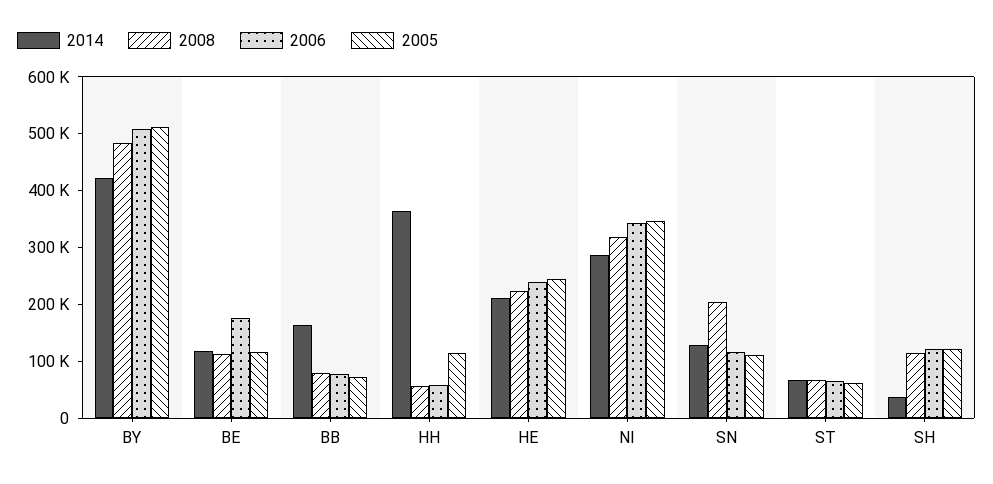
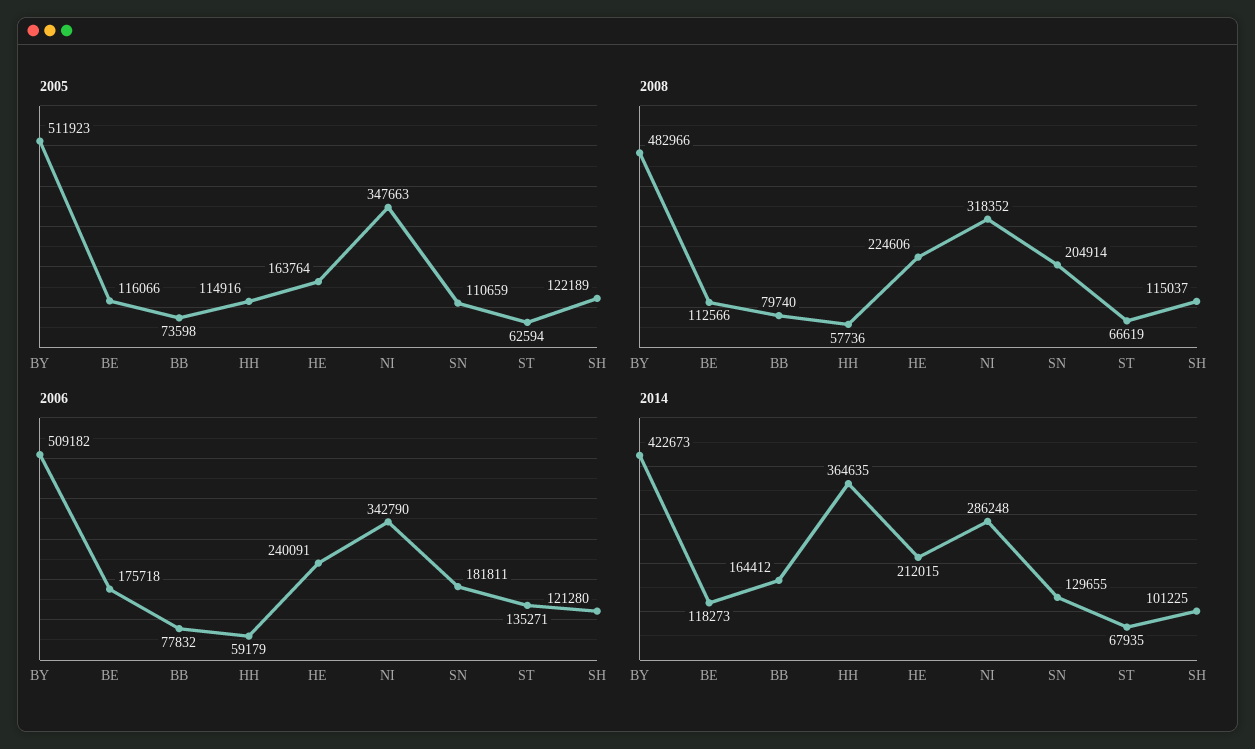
2005, HE: 240000 -> 163764
2006, SN: 120000 -> 181811
2006, ST: 60000 -> 135271
2014, SH: 40000 -> 101225

